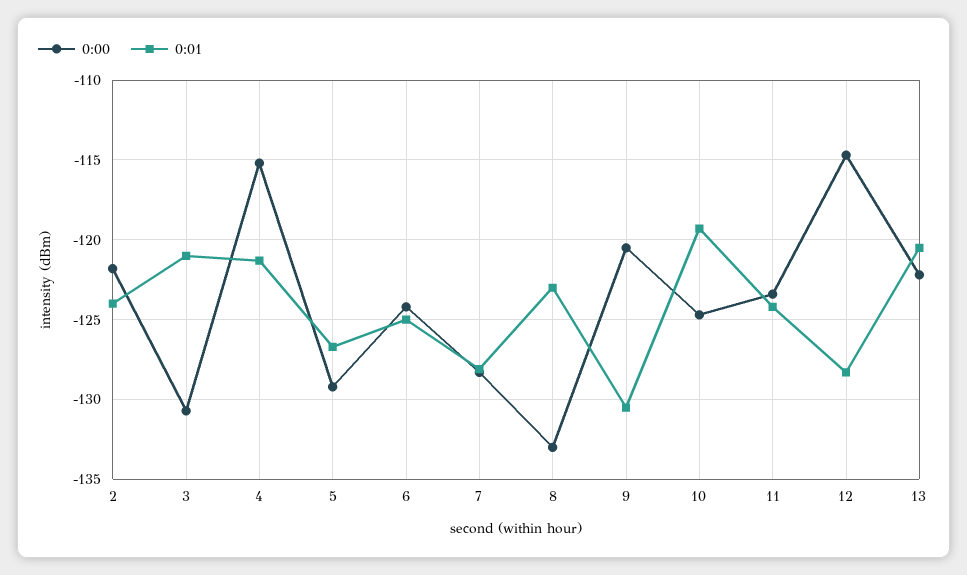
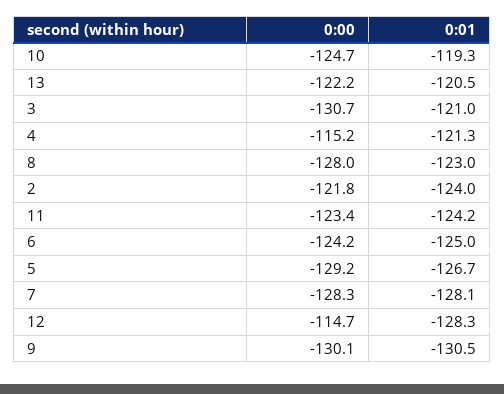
0:00, 8: -133 -> -128
0:00, 9: -120.5 -> -130.1

